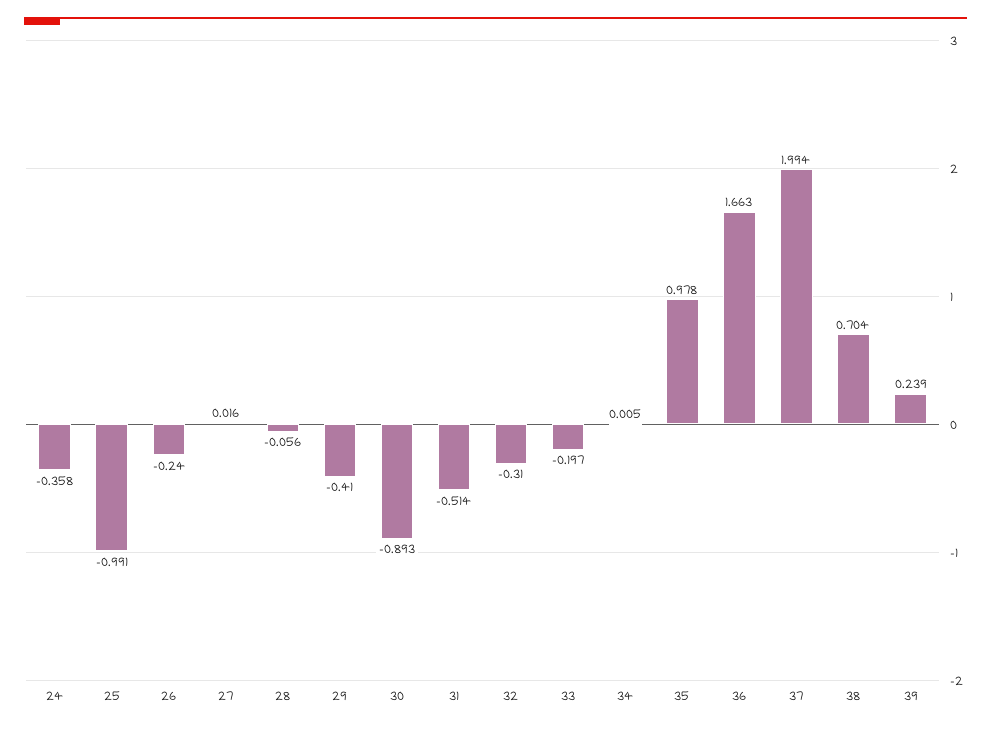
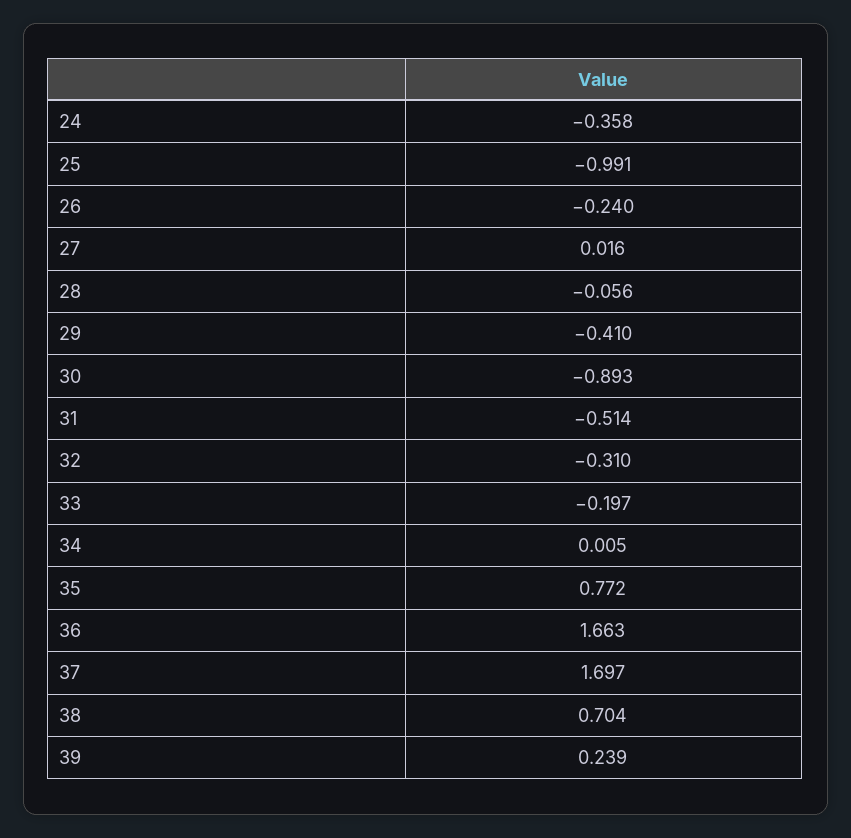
35: 0.978 -> 0.772
37: 1.994 -> 1.697

